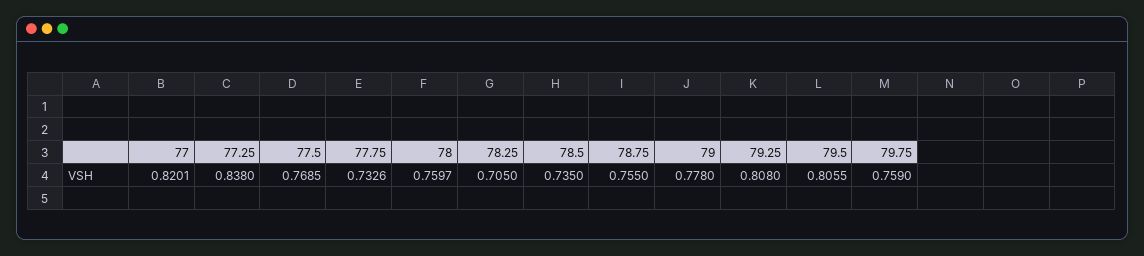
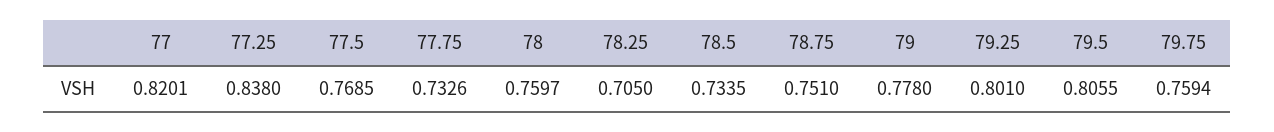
78.5: 0.735 -> 0.7335
78.75: 0.755 -> 0.751
79.25: 0.808 -> 0.801
79.75: 0.759 -> 0.7594

